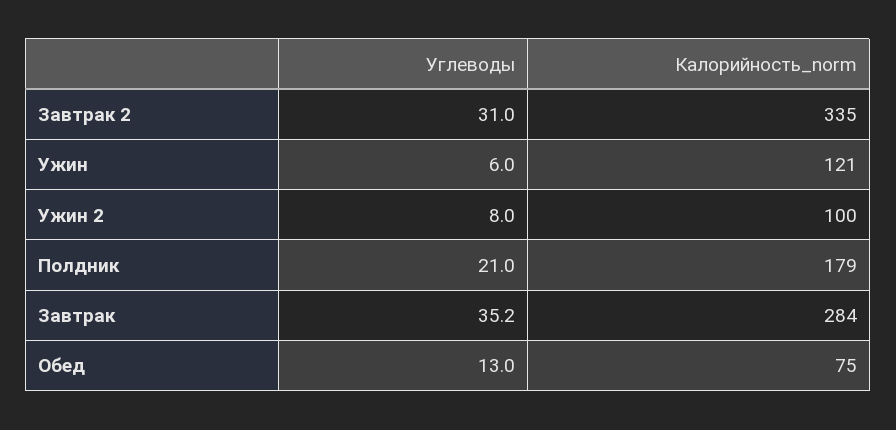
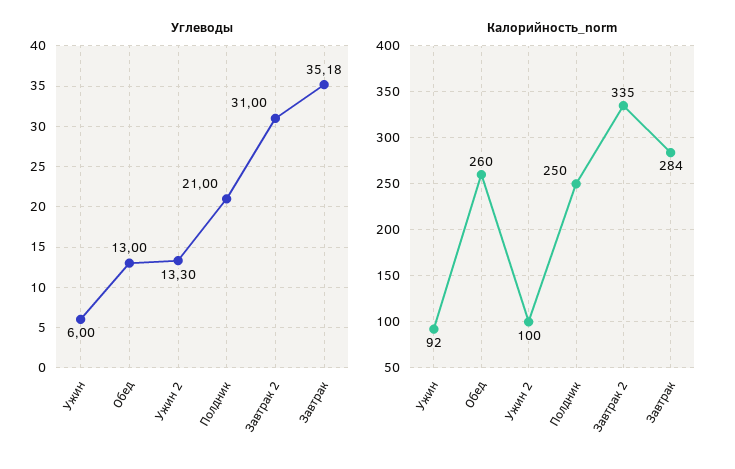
Калорийность_norm, Ужин: 121 -> 92
Углеводы, Ужин 2: 8 -> 13.3
Калорийность_norm, Полдник: 179 -> 250
Калорийность_norm, Обед: 75 -> 260

